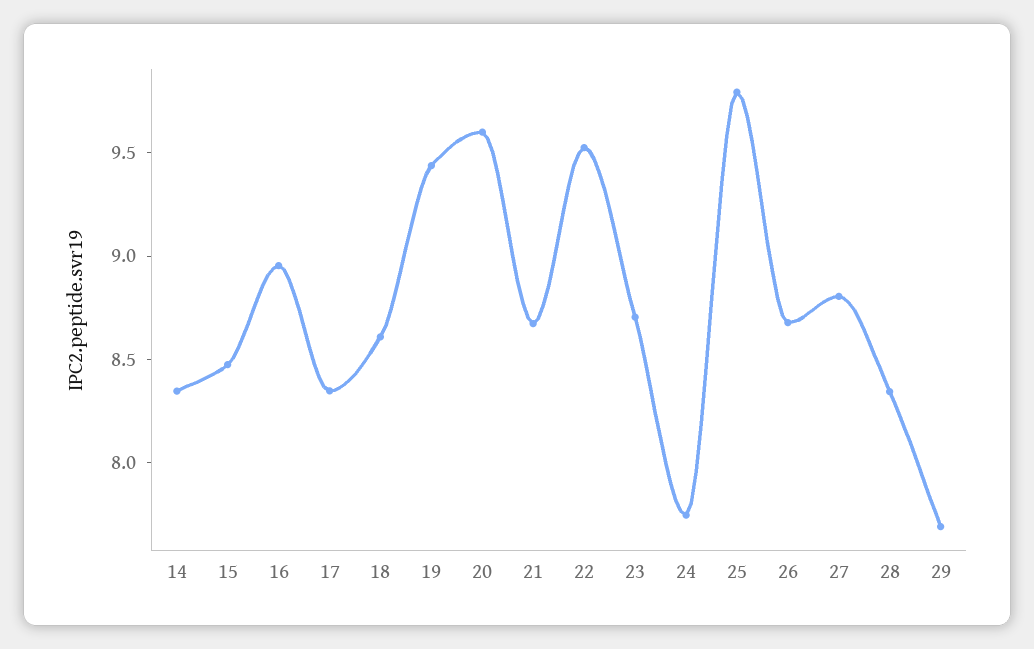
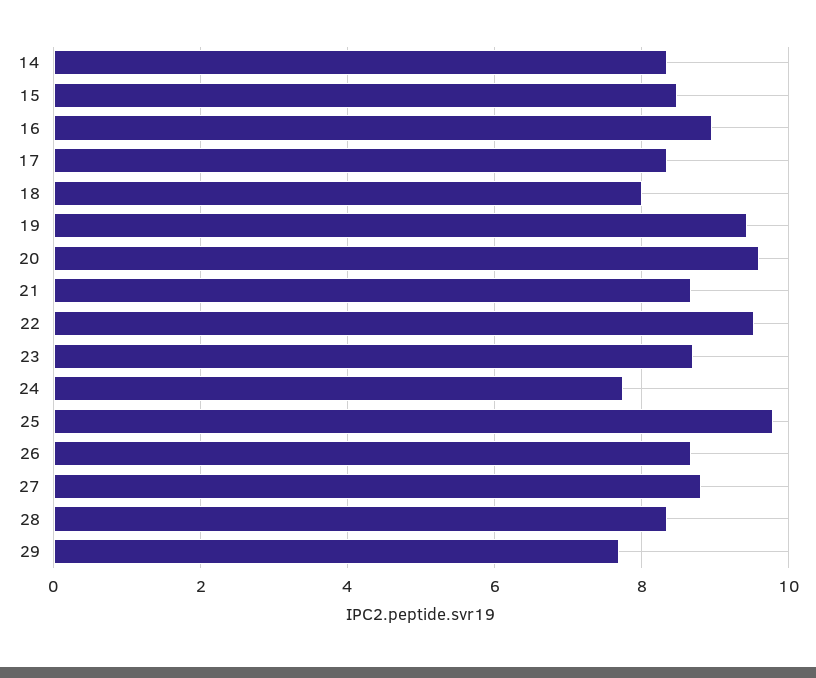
18: 8.6 -> 8

